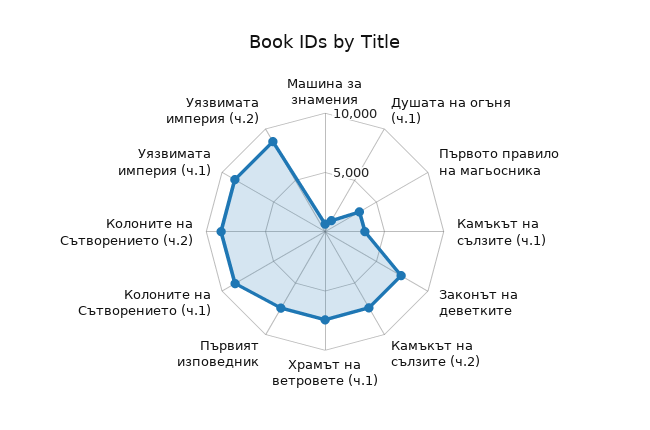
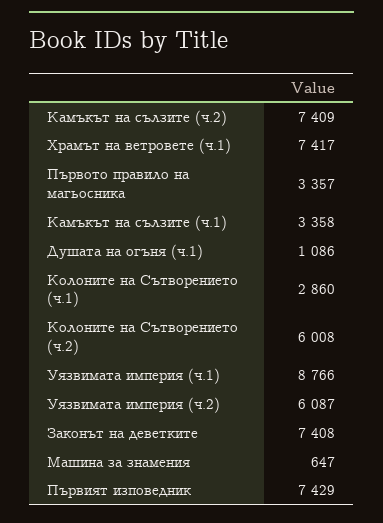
Колоните на Сътворението (ч.1): 9000 -> 2860
Колоните на Сътворението (ч.2): 9000 -> 6008
Уязвимата империя (ч.2): 9000 -> 6087

